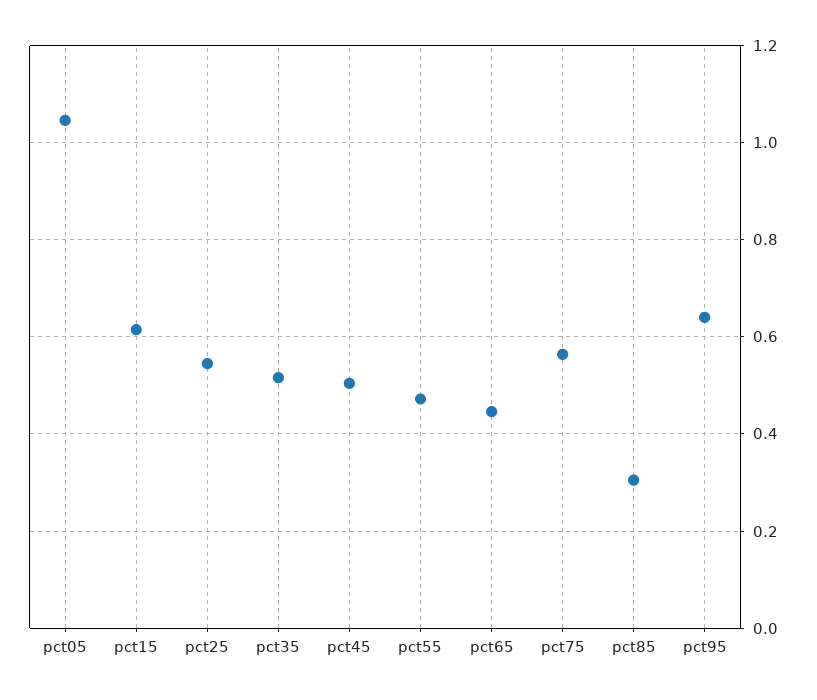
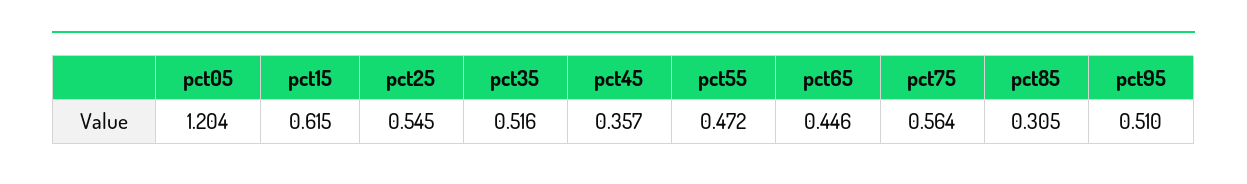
pct05: 1.04 -> 1.204
pct45: 0.5 -> 0.357
pct95: 0.64 -> 0.51

